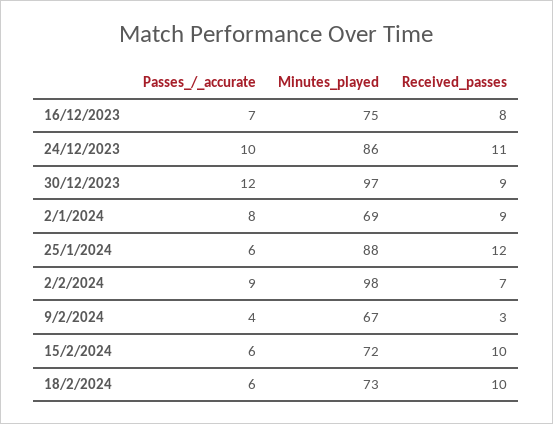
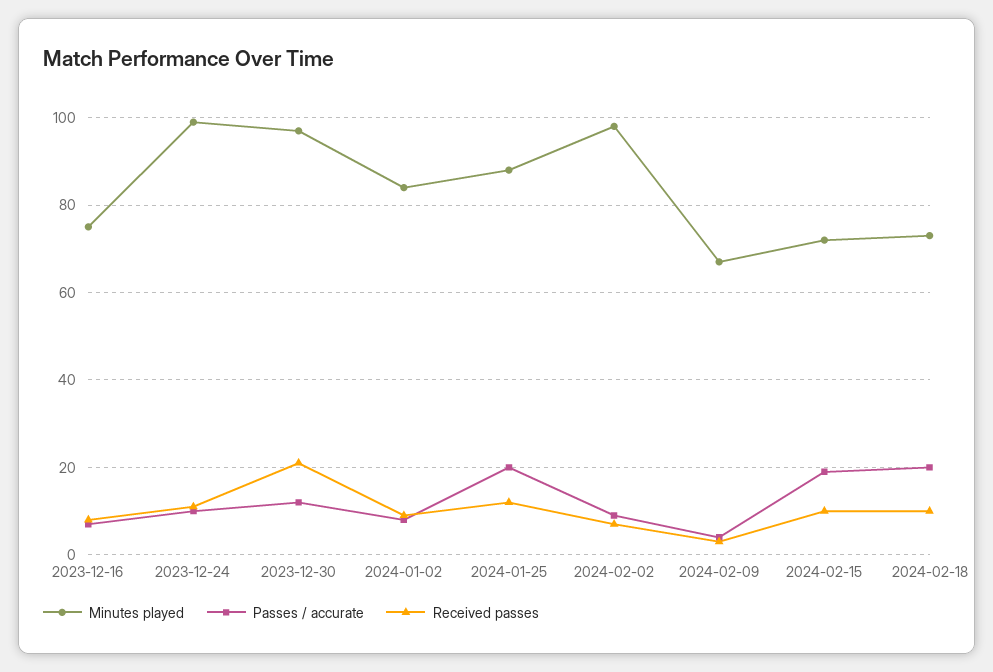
Minutes_played, 24/12/2023: 86 -> 100
Received_passes, 30/12/2023: 9 -> 20
Minutes_played, 2/1/2024: 69 -> 85
Passes_/_accurate, 25/1/2024: 6 -> 20
Passes_/_accurate, 15/2/2024: 6 -> 20
Passes_/_accurate, 18/2/2024: 6 -> 20

